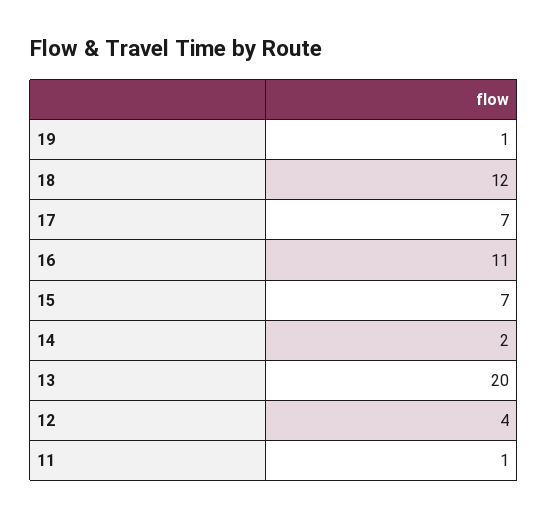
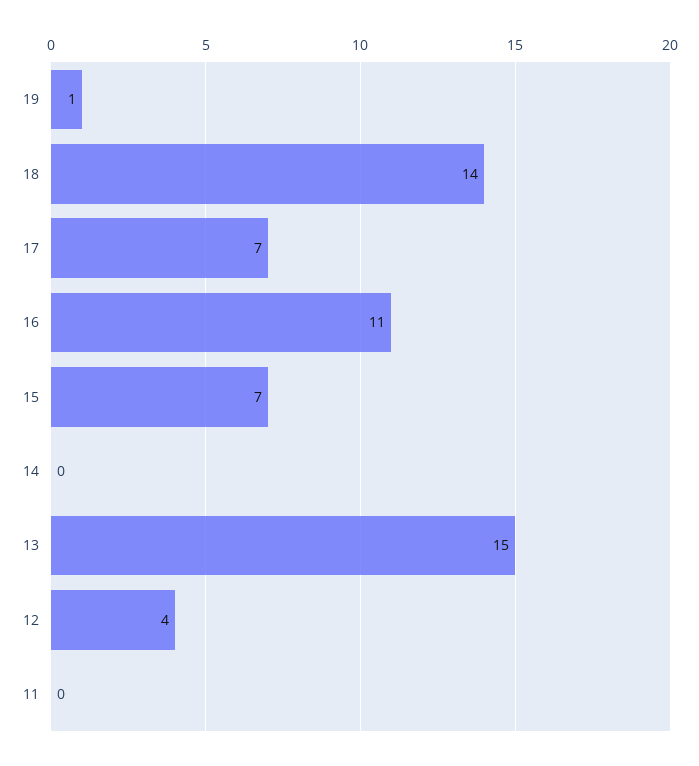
18: 12 -> 14
14: 2 -> 0
13: 20 -> 15
11: 1 -> 0

